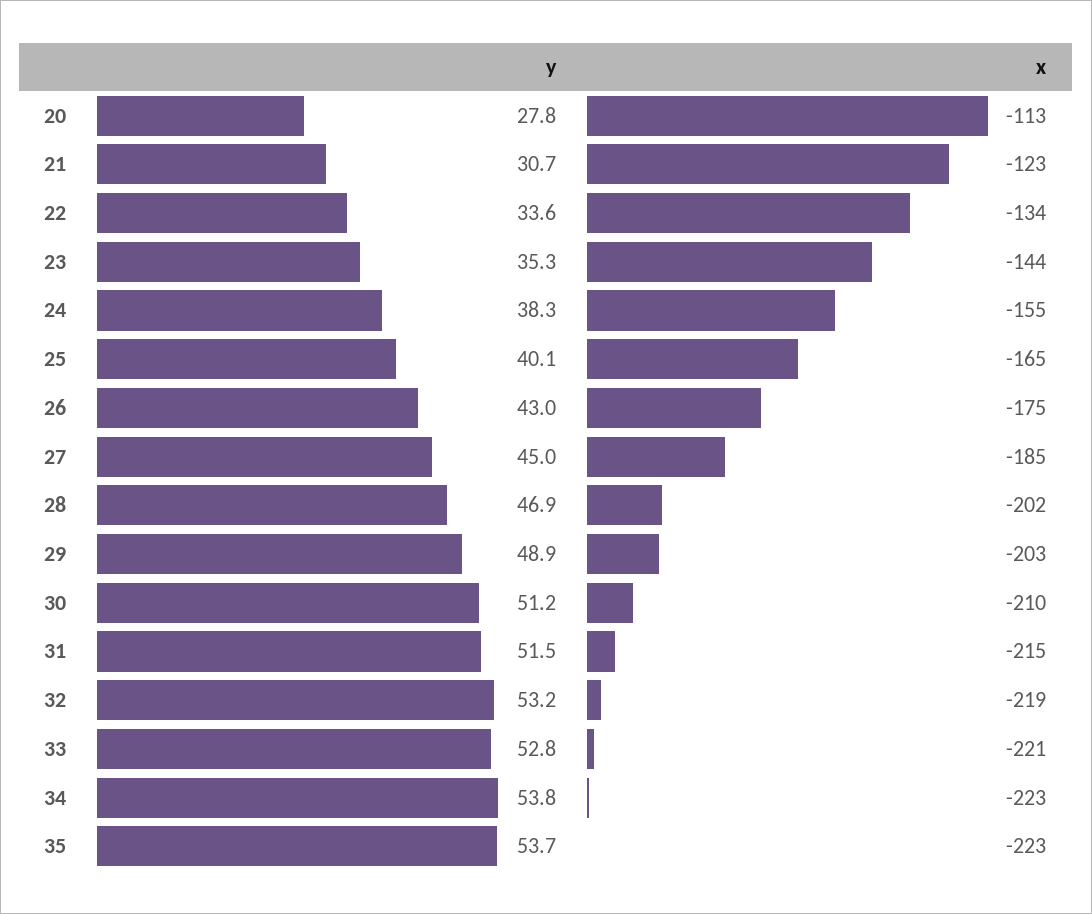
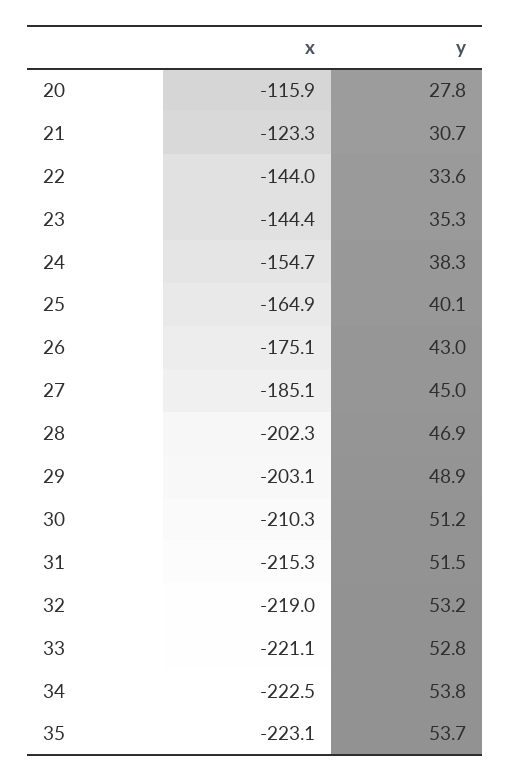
x, 20: -113 -> -115.9
x, 22: -134 -> -144

